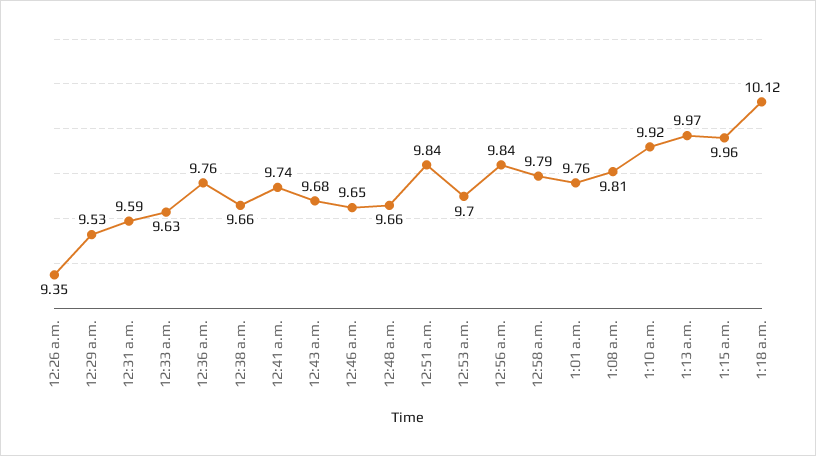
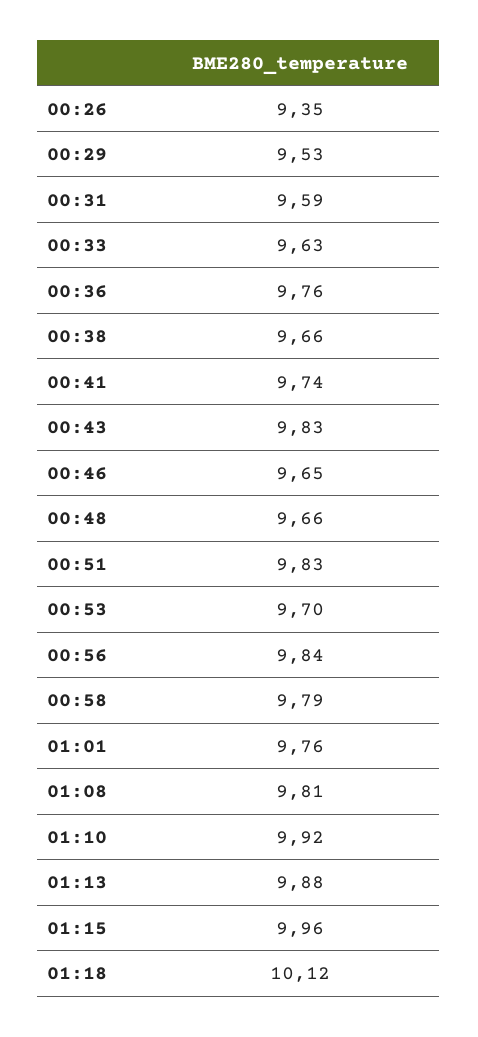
12:43 a.m.: 9.68 -> 9.83
12:51 a.m.: 9.84 -> 9.83
1:13 a.m.: 9.97 -> 9.88

